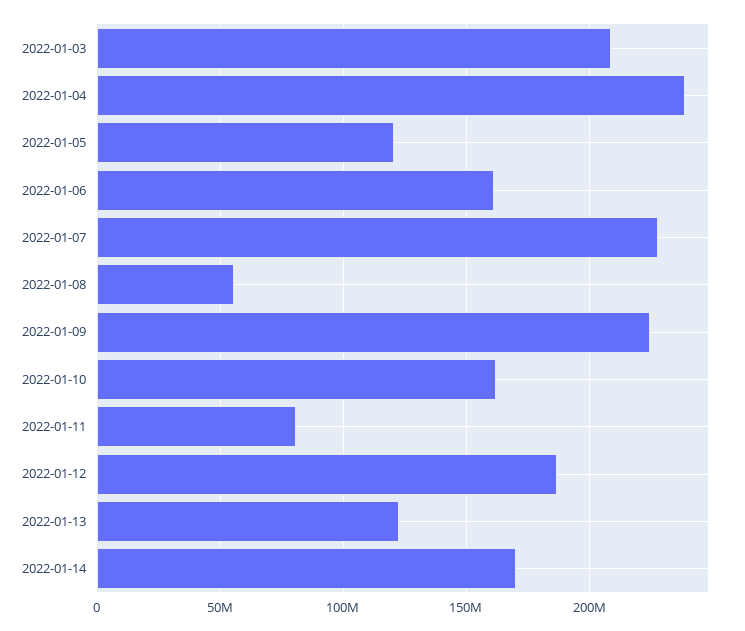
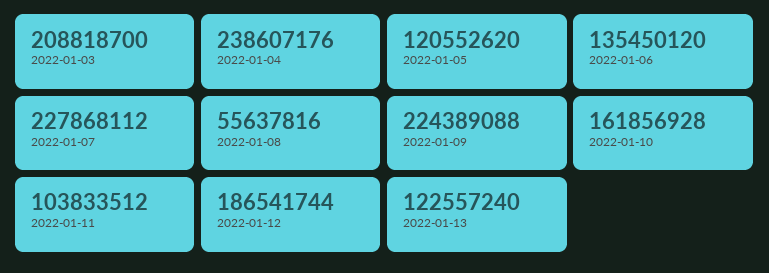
2022-01-06: 160000000 -> 135450120
2022-01-11: 80000000 -> 103833512
2022-01-14: 170000000 -> none

